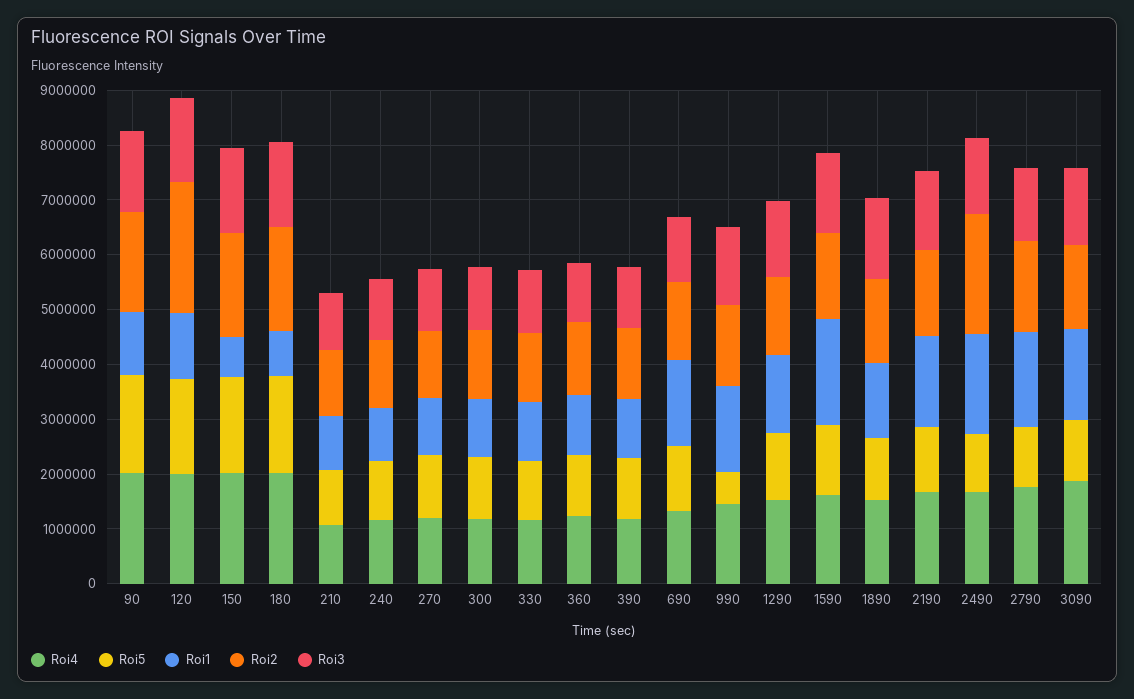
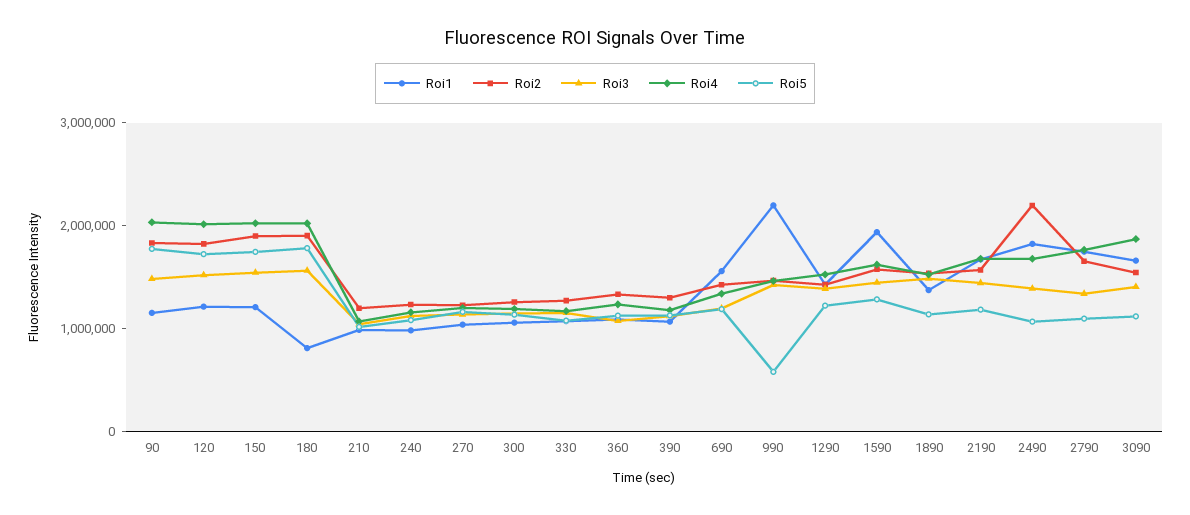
Roi2, 120: 2400000 -> 1800000
Roi1, 150: 800000 -> 1200000
Roi1, 990: 1600000 -> 2200000

